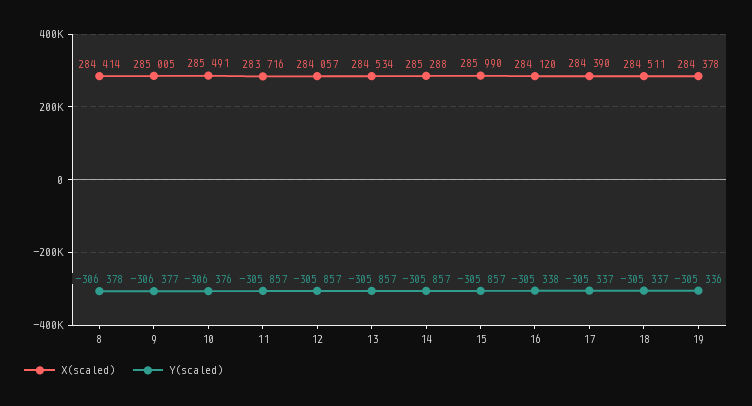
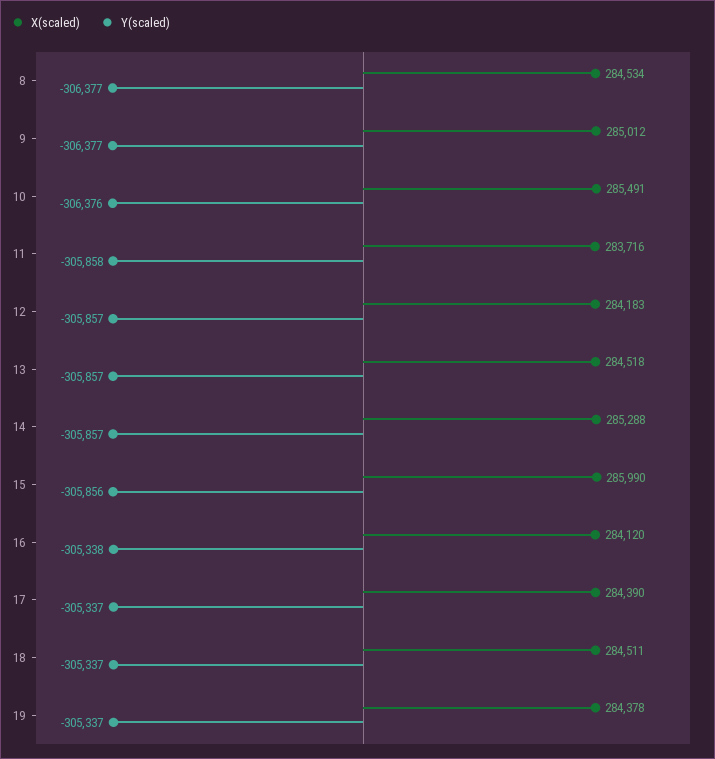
X(scaled), 8: 284414 -> 284534
Y(scaled), 8: -306378 -> -306377
X(scaled), 9: 285005 -> 285012
Y(scaled), 11: -305857 -> -305858
X(scaled), 12: 284057 -> 284183
X(scaled), 13: 284534 -> 284518
Y(scaled), 15: -305857 -> -305856
Y(scaled), 19: -305336 -> -305337

